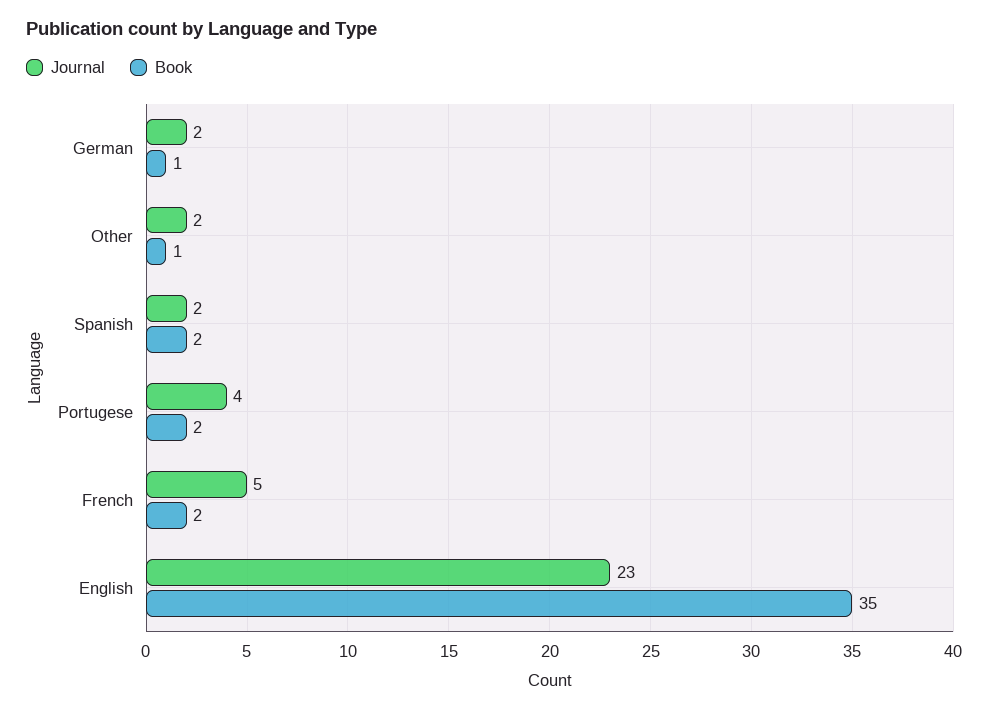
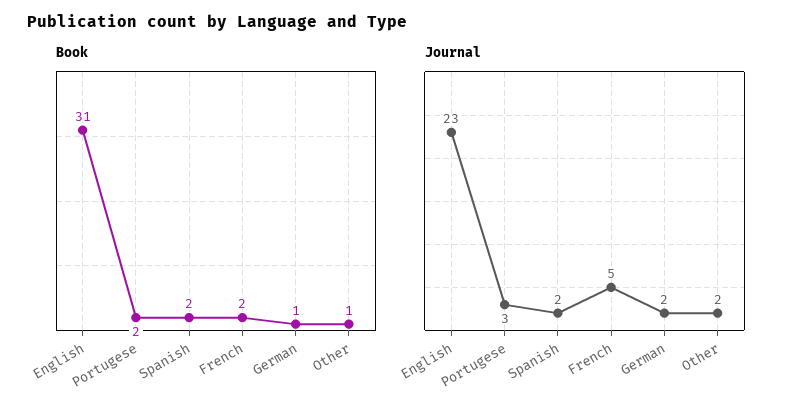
Journal, Portugese: 4 -> 3
Book, English: 35 -> 31

